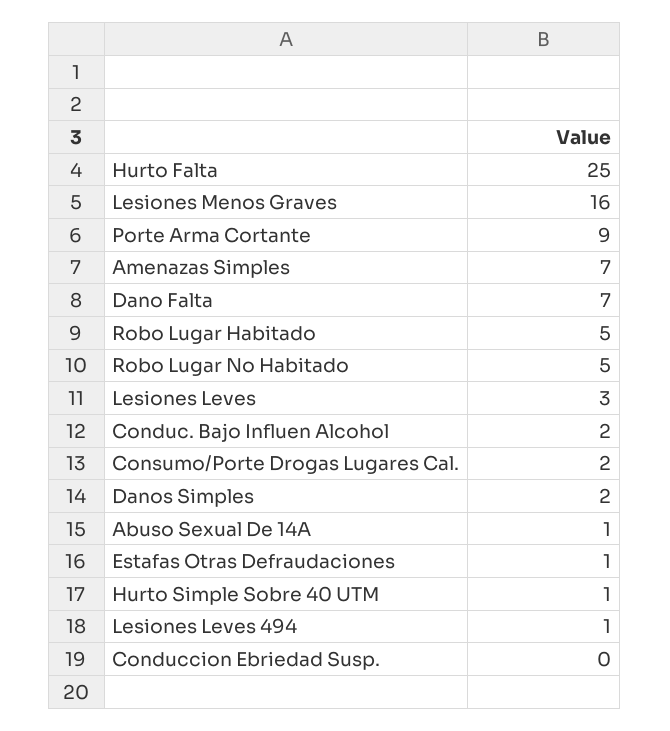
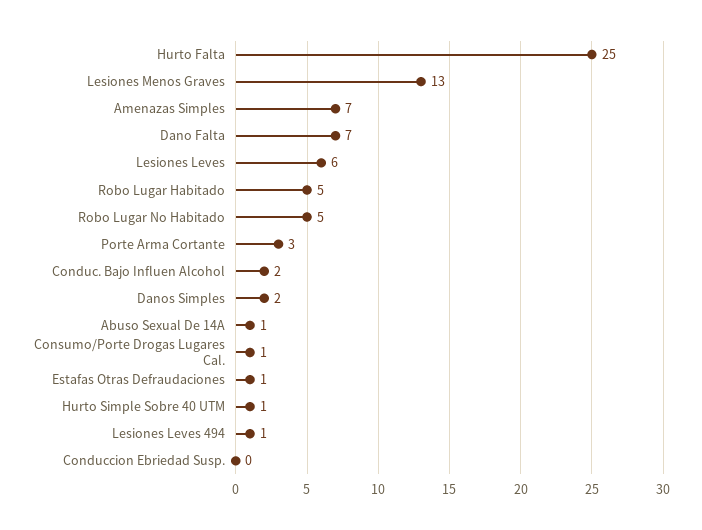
Lesiones Menos Graves: 16 -> 13
Porte Arma Cortante: 9 -> 3
Lesiones Leves: 3 -> 6
Consumo/Porte Drogas Lugares Cal.: 2 -> 1

